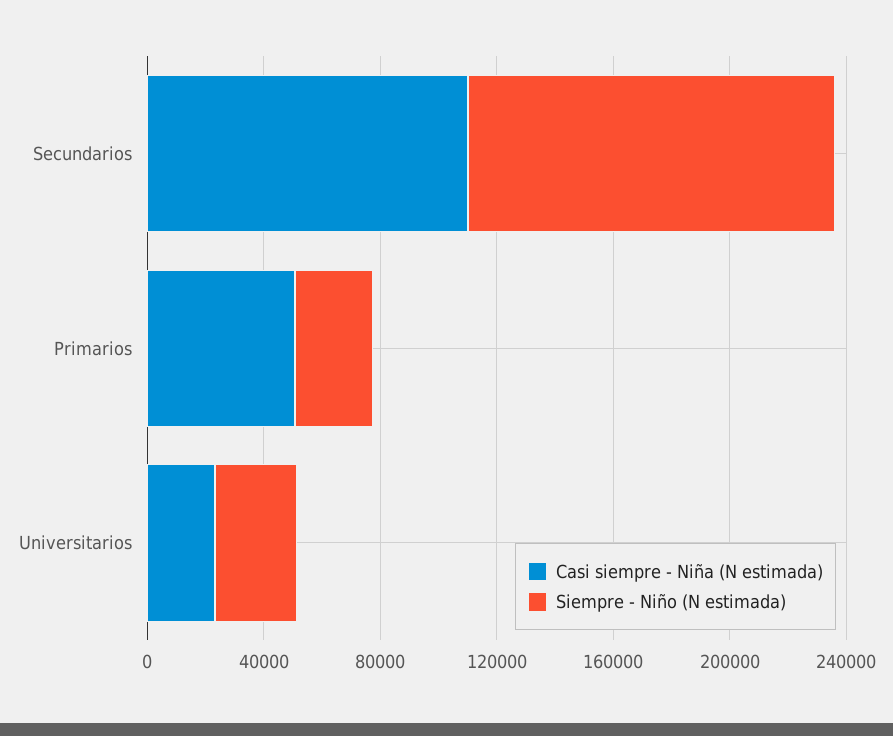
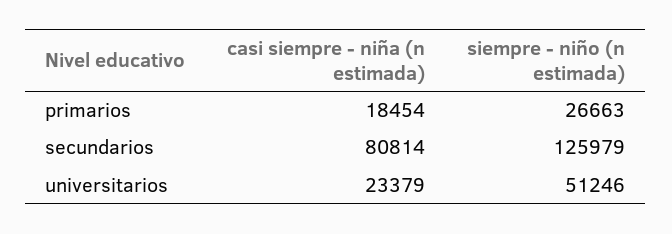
Casi siempre - Niña (N estimada), Secundarios: 110000 -> 80814
Casi siempre - Niña (N estimada), Primarios: 50000 -> 18454
Siempre - Niño (N estimada), Universitarios: 30000 -> 51246

